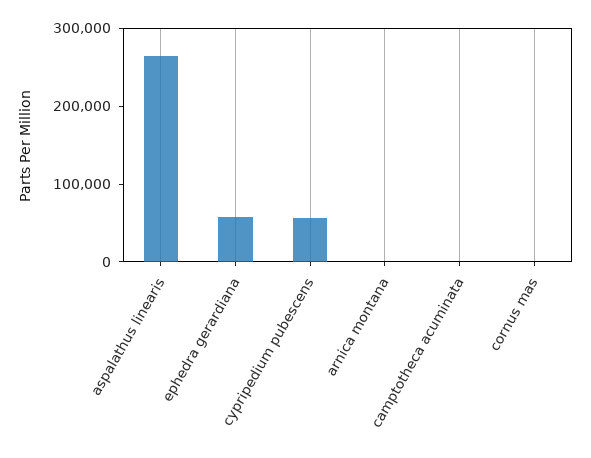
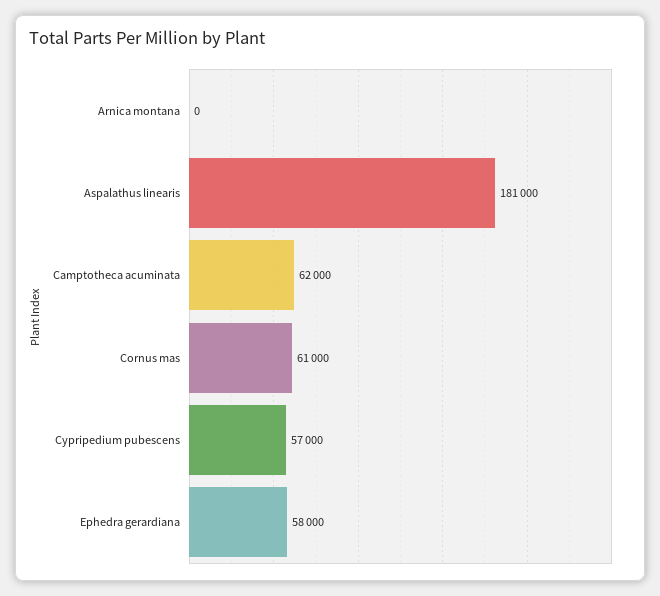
aspalathus linearis: 260000 -> 181000
camptotheca acuminata: 0 -> 62000
cornus mas: 0 -> 61000

